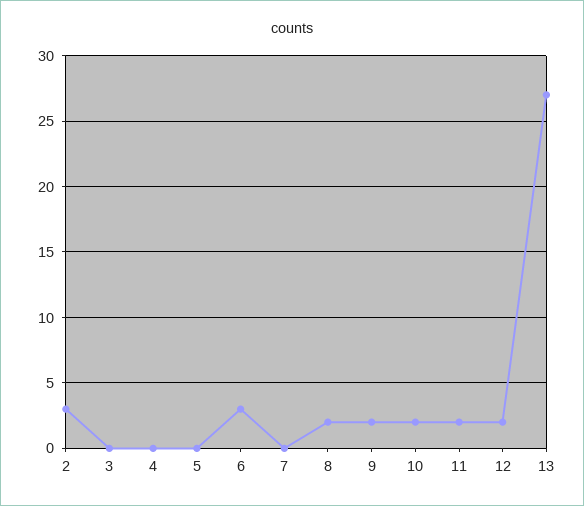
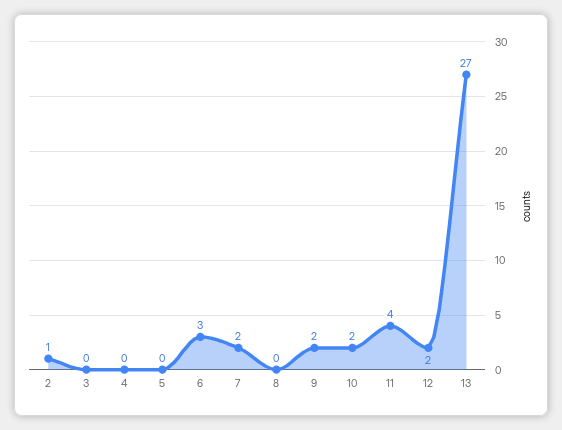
2: 3 -> 1
7: 0 -> 2
8: 2 -> 0
11: 2 -> 4

